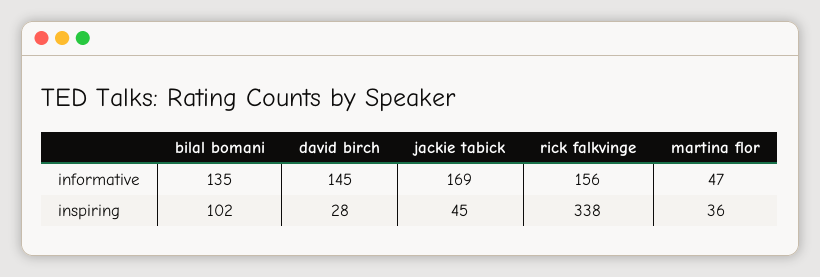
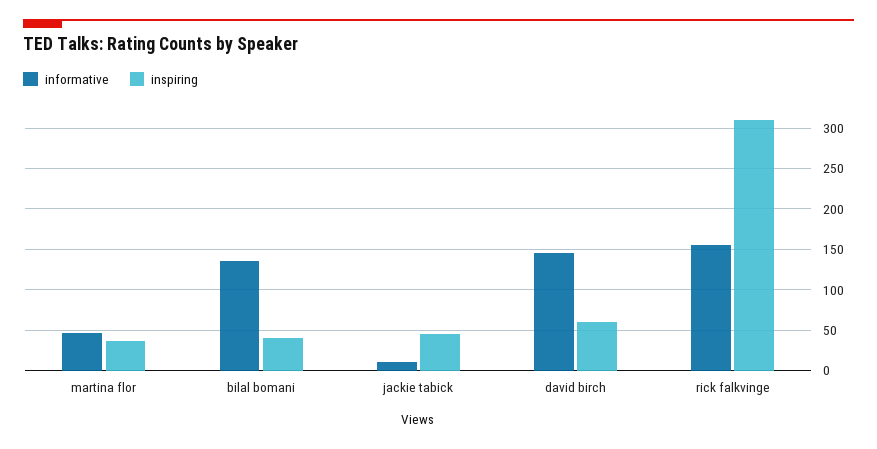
informative, jackie tabick: 169 -> 10
inspiring, bilal bomani: 102 -> 40
inspiring, david birch: 28 -> 60
inspiring, rick falkvinge: 338 -> 310

